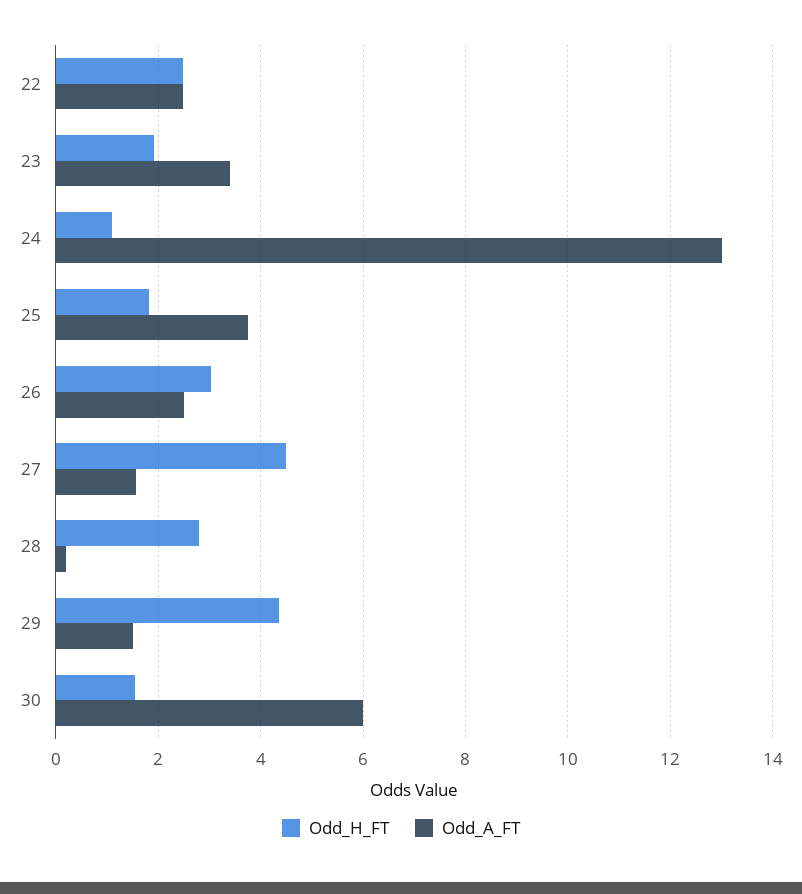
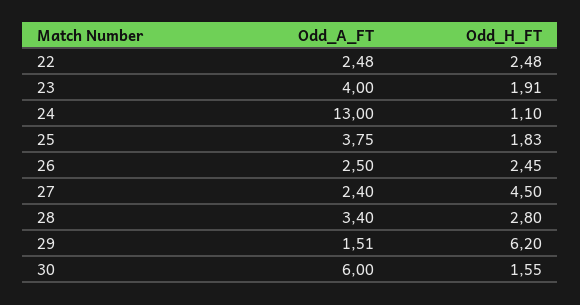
Odd_A_FT, 23: 3.4 -> 4
Odd_H_FT, 26: 3 -> 2.45
Odd_A_FT, 27: 1.6 -> 2.4
Odd_A_FT, 28: 0.2 -> 3.4
Odd_H_FT, 29: 4.4 -> 6.2

